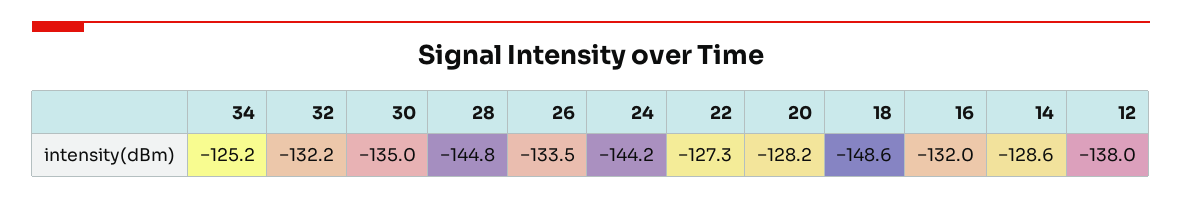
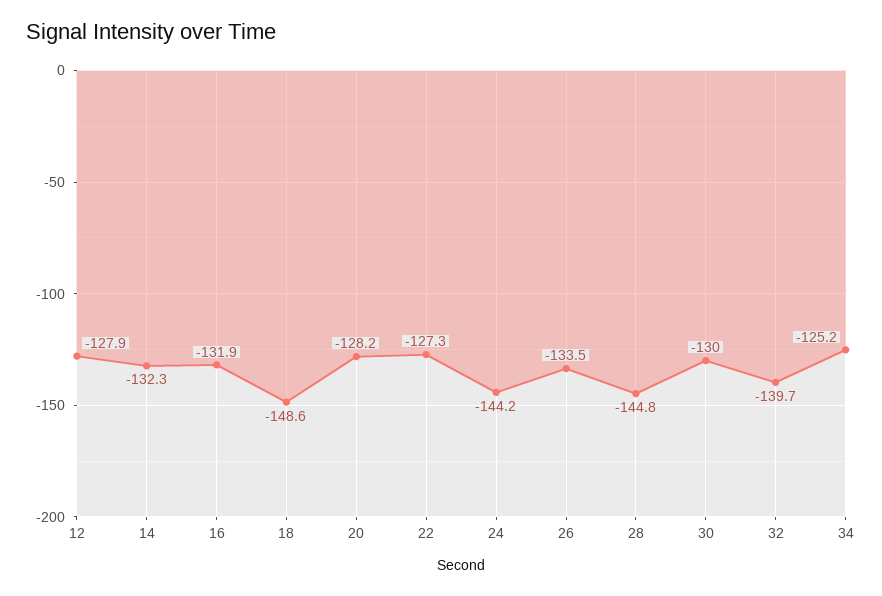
32: -132.2 -> -139.7
30: -135 -> -130
16: -132 -> -131.9
14: -128.6 -> -132.3
12: -138 -> -127.9

